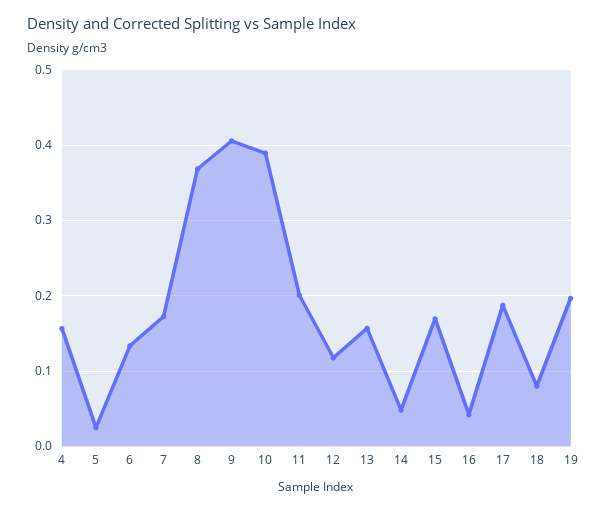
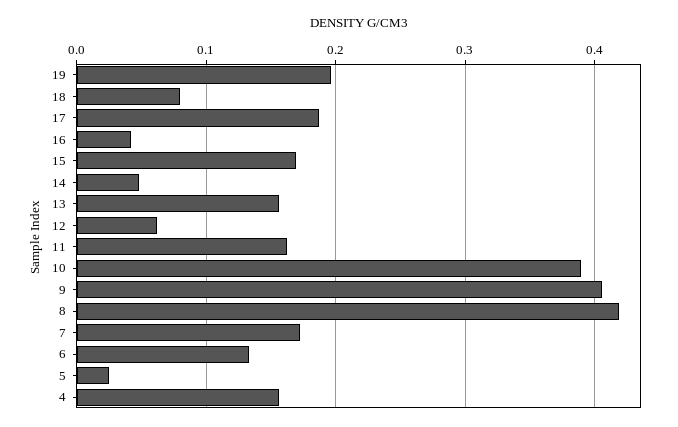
8: 0.37 -> 0.42
11: 0.2 -> 0.16
12: 0.12 -> 0.06

